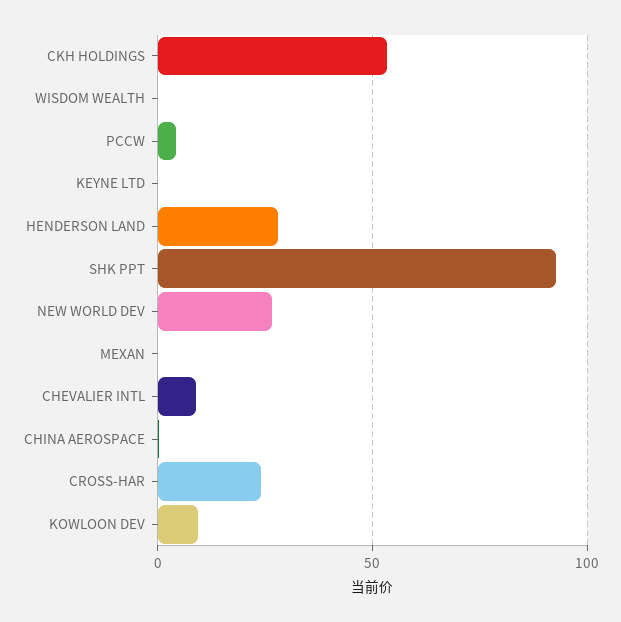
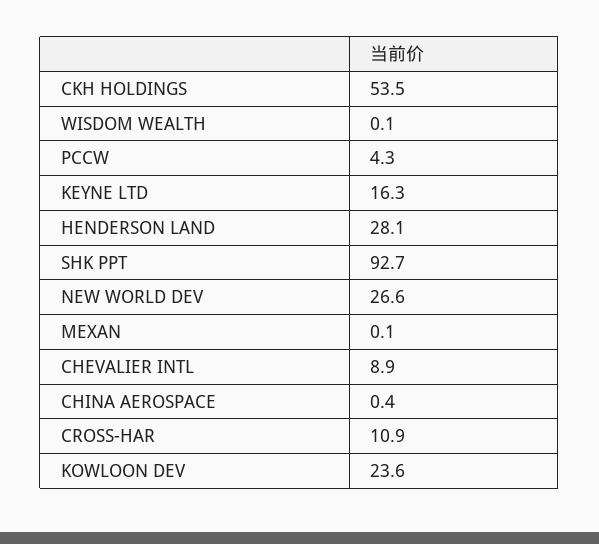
KEYNE LTD: 0 -> 16.3
CROSS-HAR: 25 -> 10.9
KOWLOON DEV: 10 -> 23.6

